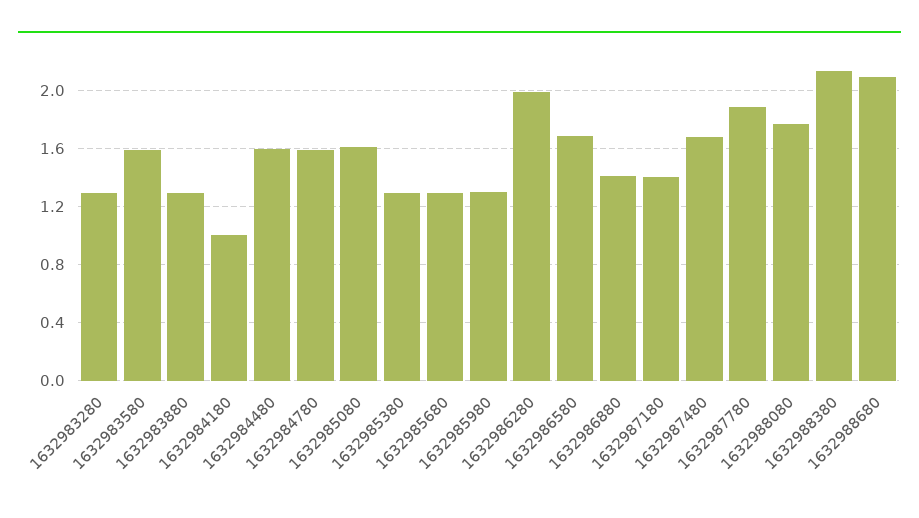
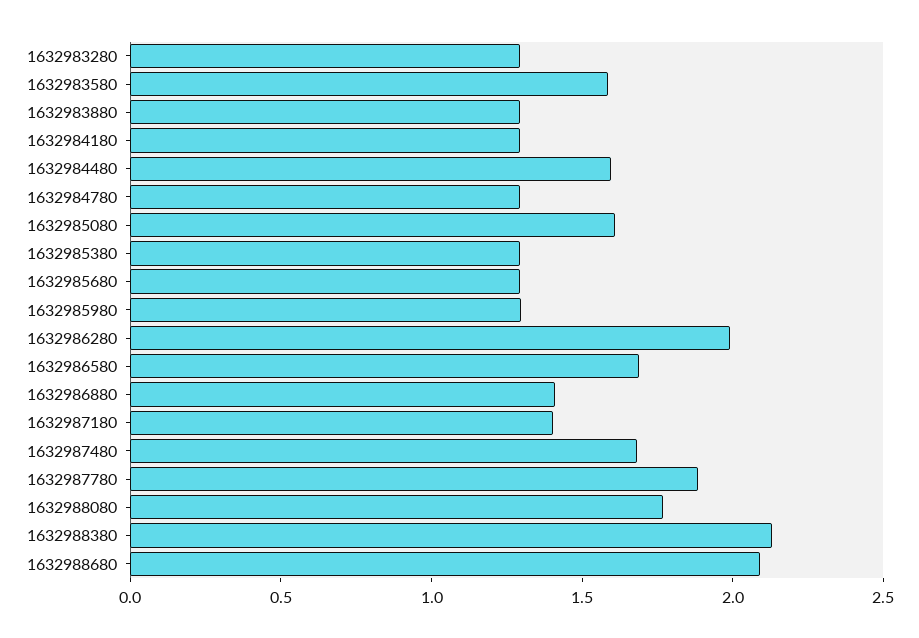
1632984180: 1 -> 1.3
1632984780: 1.6 -> 1.3

